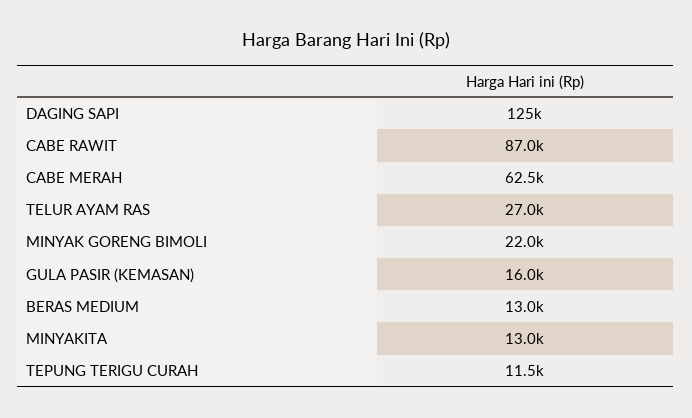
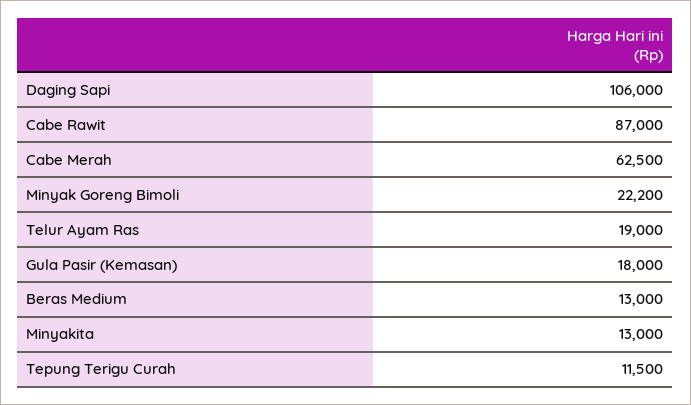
DAGING SAPI: 125000 -> 106000
TELUR AYAM RAS: 27000 -> 19000
MINYAK GORENG BIMOLI: 22000 -> 22200
GULA PASIR (KEMASAN): 16000 -> 18000

